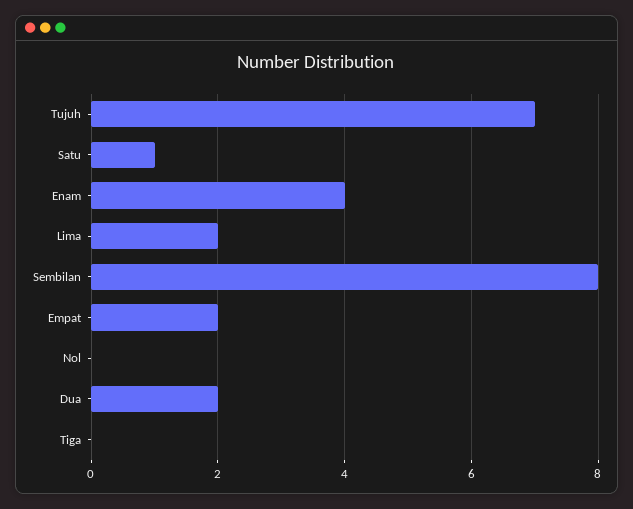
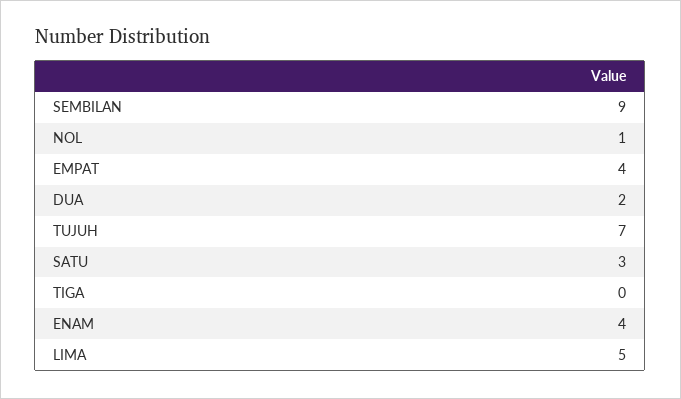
Satu: 1 -> 3
Lima: 2 -> 5
Sembilan: 8 -> 9
Empat: 2 -> 4
Nol: 0 -> 1

